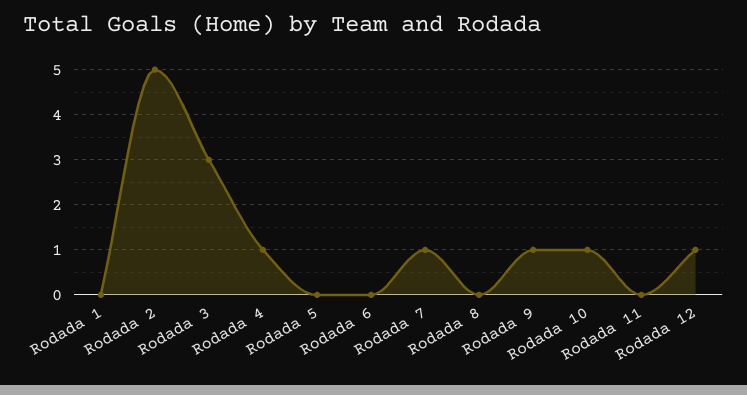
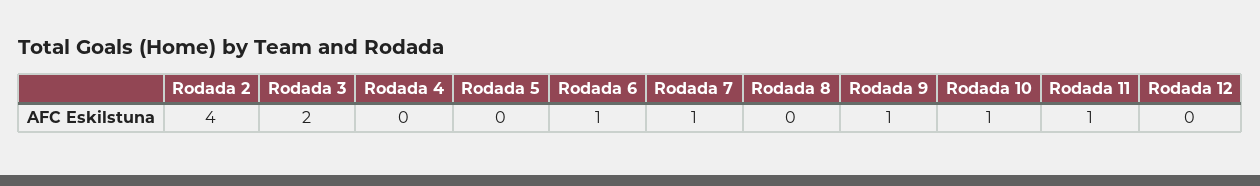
Rodada 1: 0 -> none
Rodada 2: 5 -> 4
Rodada 3: 3 -> 2
Rodada 4: 1 -> 0
Rodada 6: 0 -> 1
Rodada 11: 0 -> 1
Rodada 12: 1 -> 0

